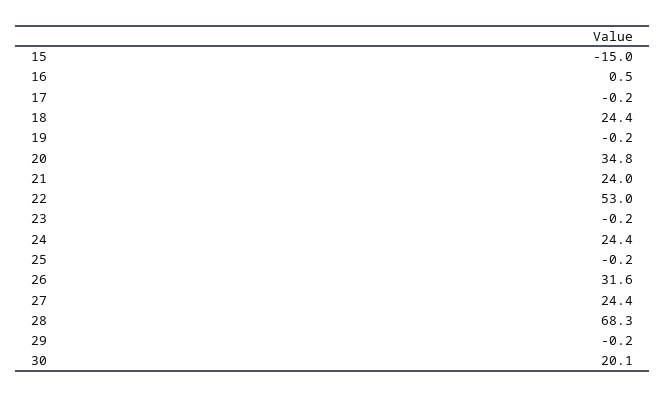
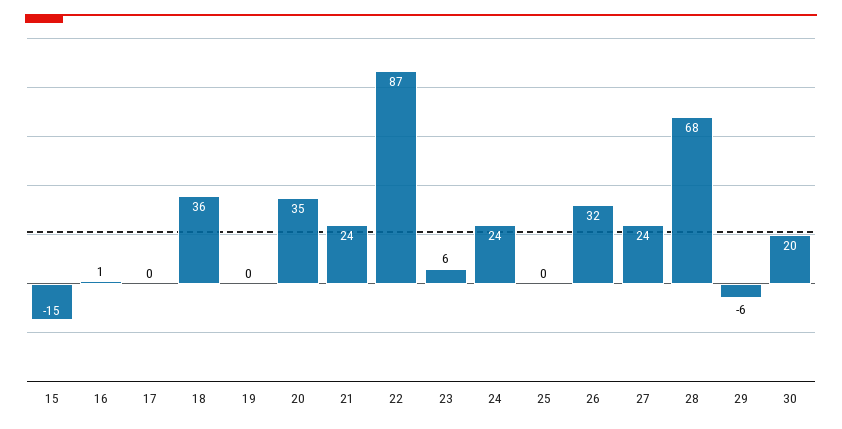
18: 24.4 -> 36
22: 53 -> 87
23: -0.2 -> 6
29: -0.2 -> -6

